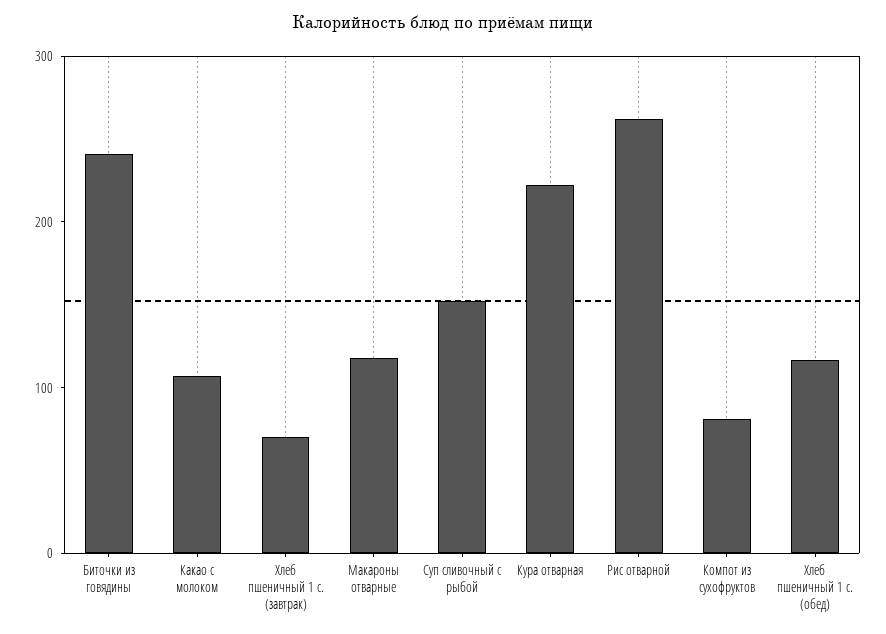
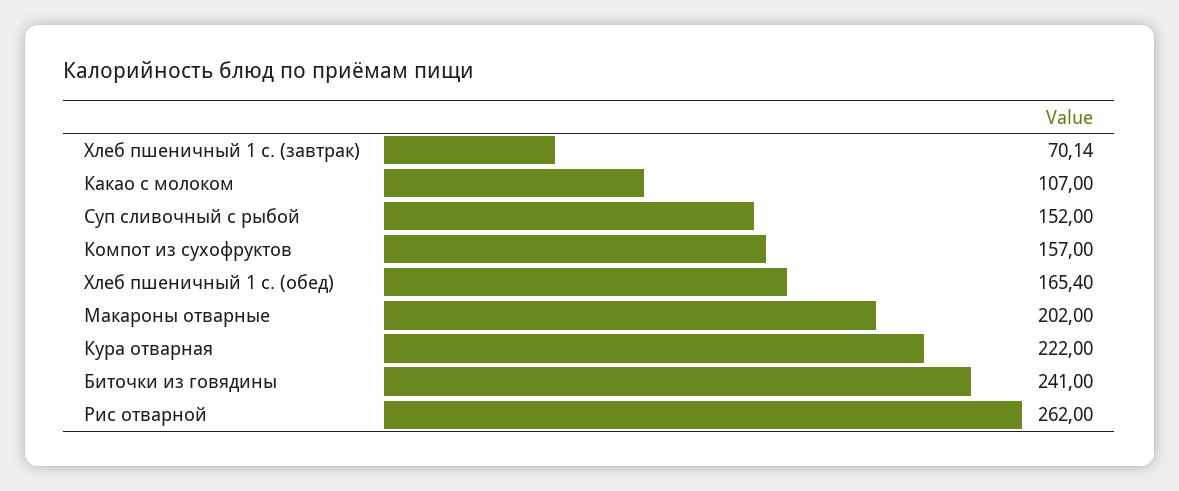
Макароны отварные: 120 -> 202
Компот из сухофруктов: 80 -> 157
Хлеб пшеничный 1 с. (обед): 120 -> 165.4

